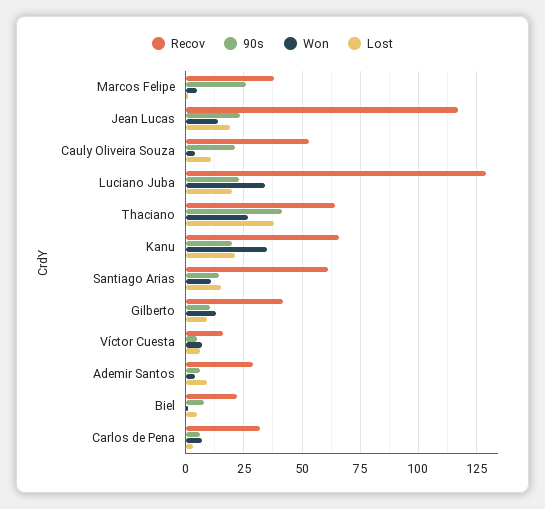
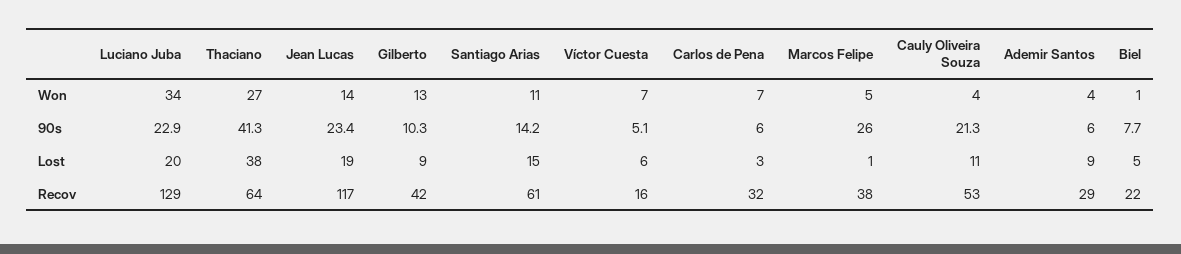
Recov, Kanu: 65 -> none
90s, Kanu: 20 -> none
Won, Kanu: 35 -> none
Lost, Kanu: 20 -> none

